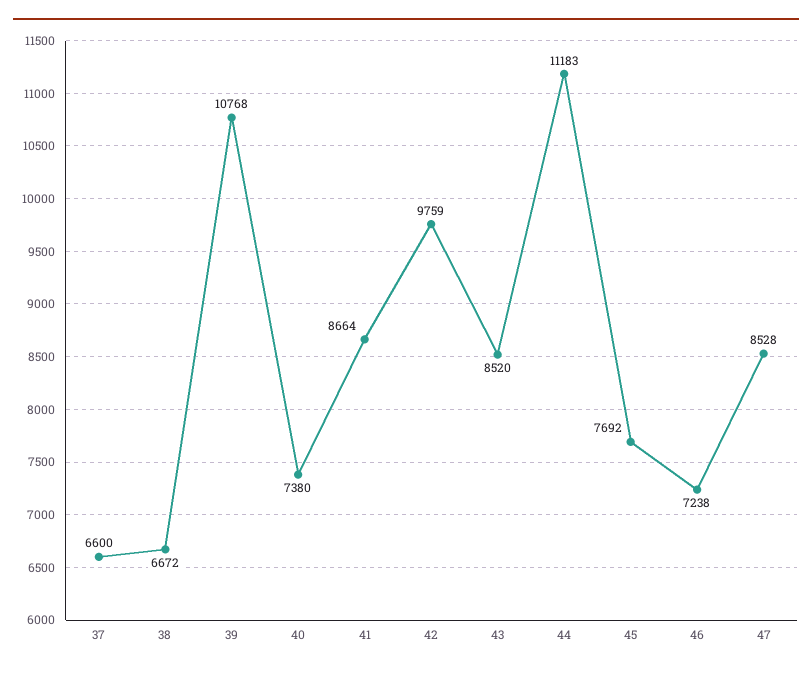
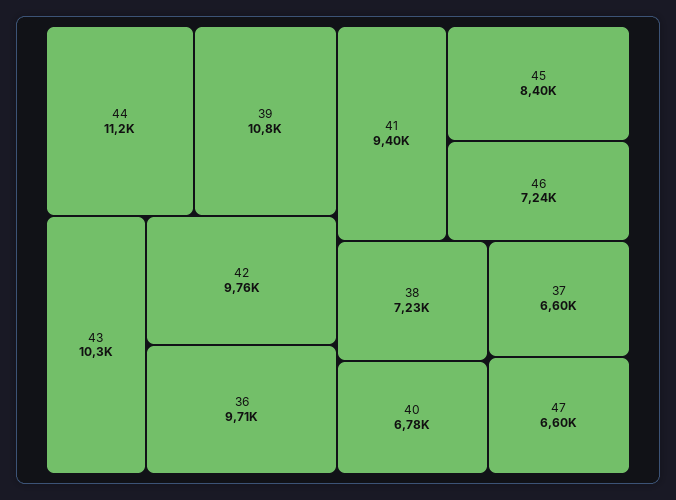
38: 6672 -> 7230
40: 7380 -> 6780
41: 8664 -> 9400
43: 8520 -> 10300
45: 7692 -> 8400
47: 8528 -> 6600
36: none -> 9710

